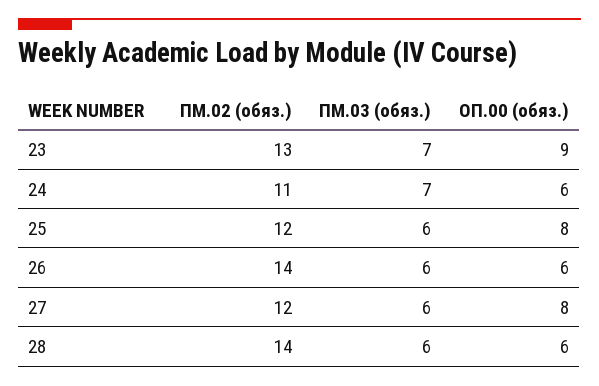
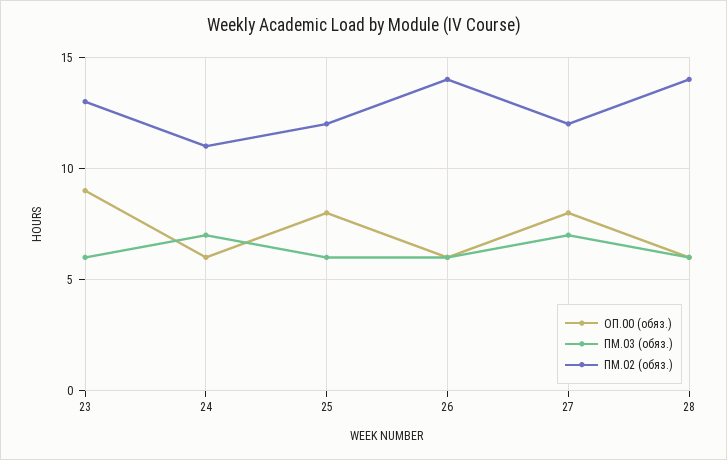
ПМ.03 (обяз.), 23: 7 -> 6
ПМ.03 (обяз.), 27: 6 -> 7

